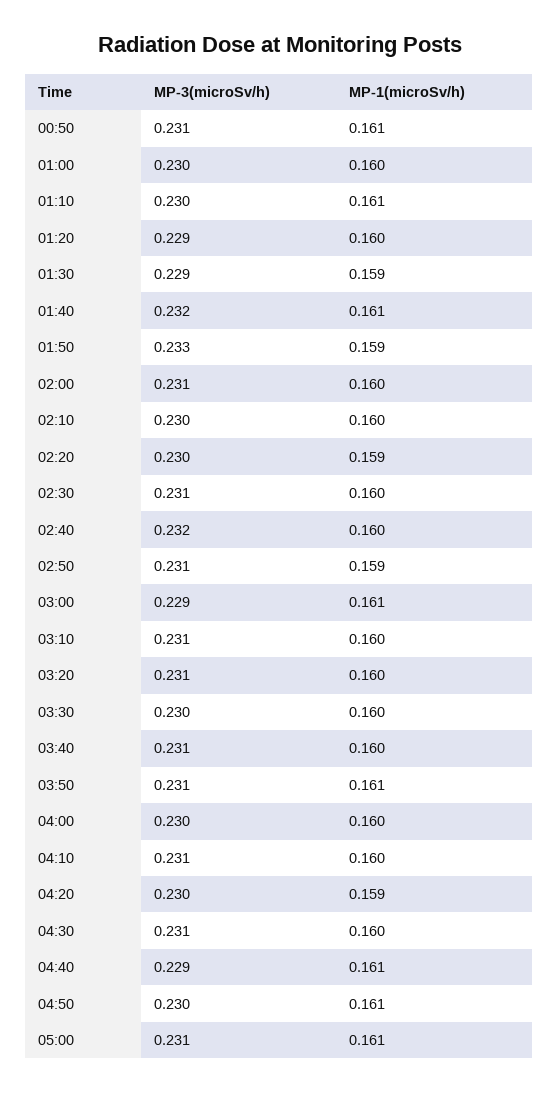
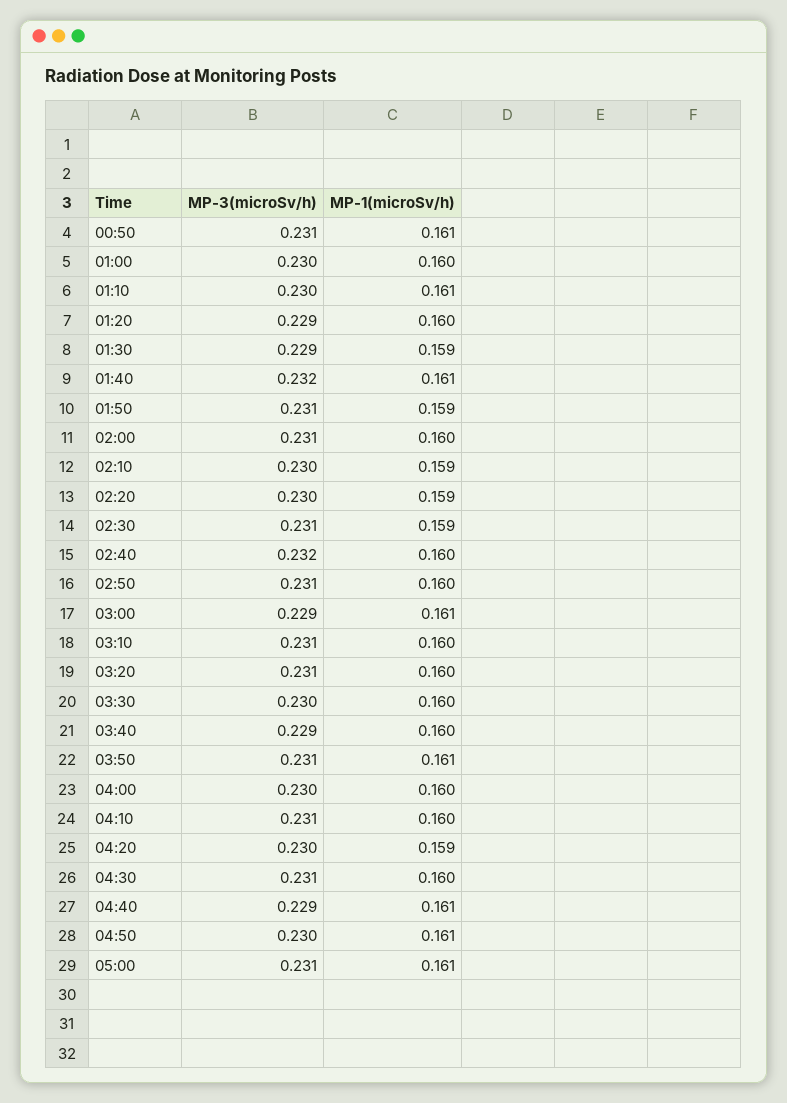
MP-3(microSv/h), 01:50: 0.233 -> 0.231
MP-1(microSv/h), 02:10: 0.16 -> 0.159
MP-1(microSv/h), 02:30: 0.16 -> 0.159
MP-1(microSv/h), 02:50: 0.159 -> 0.16
MP-3(microSv/h), 03:40: 0.231 -> 0.229

